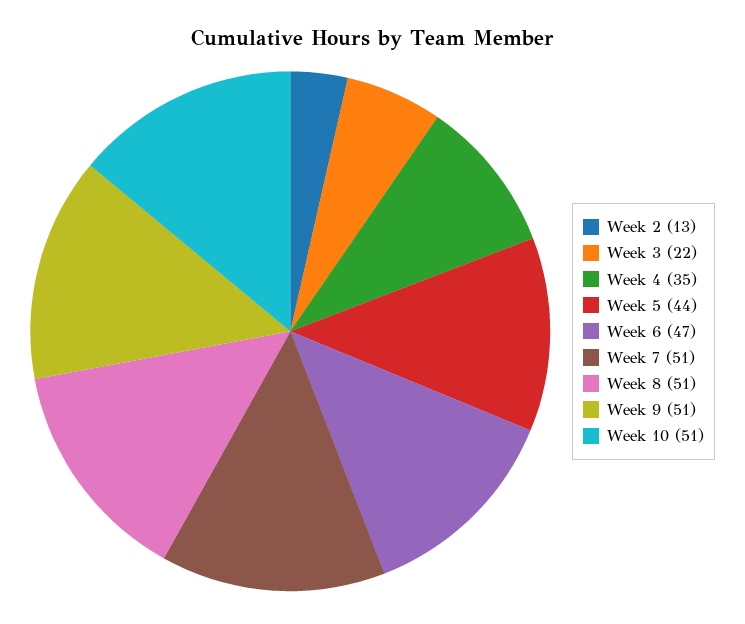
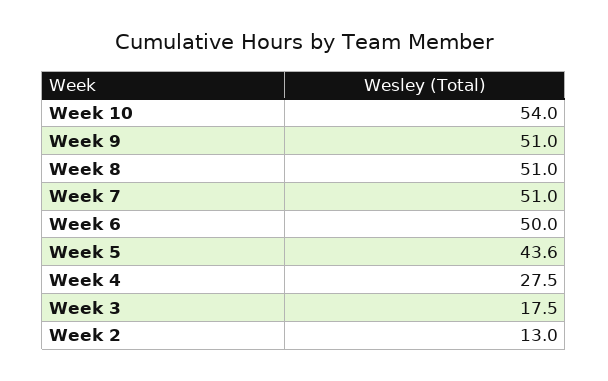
Week 3: 22 -> 17.5
Week 4: 35 -> 27.5
Week 6: 47 -> 50
Week 10: 51 -> 54

